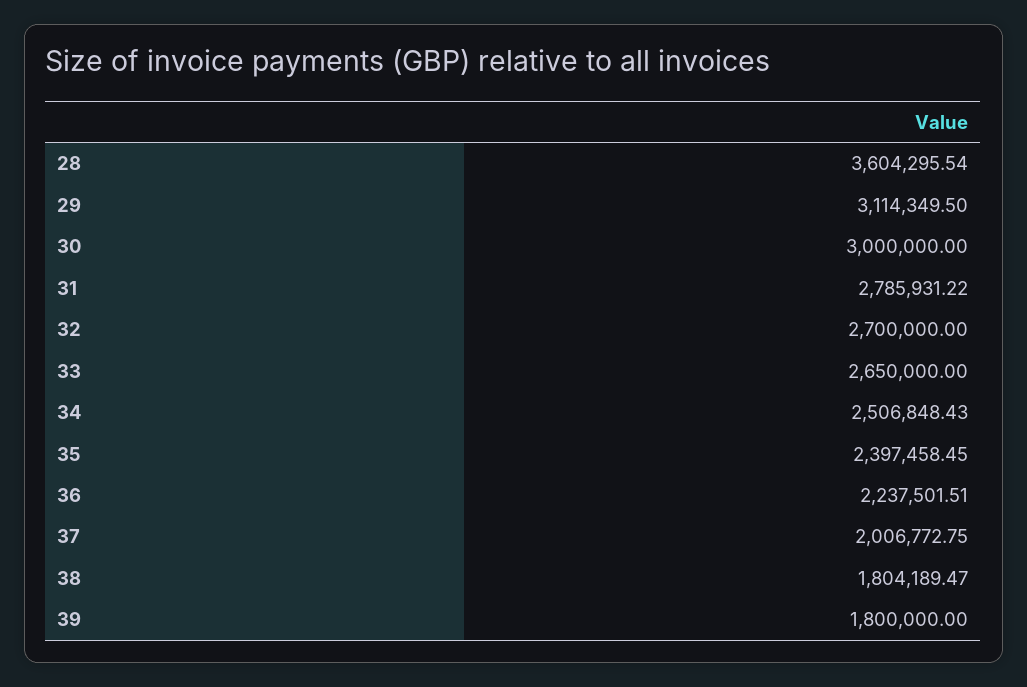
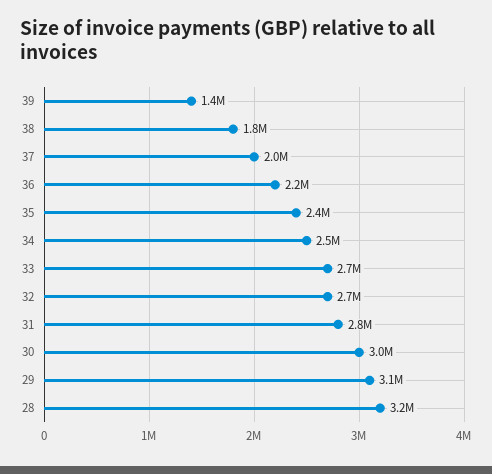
28: 3604295.54 -> 3200000
39: 1800000 -> 1400000

